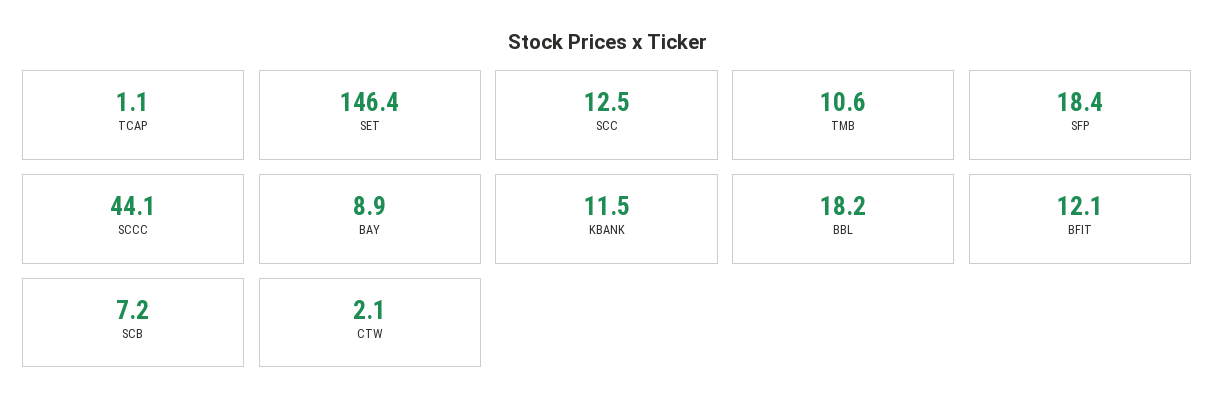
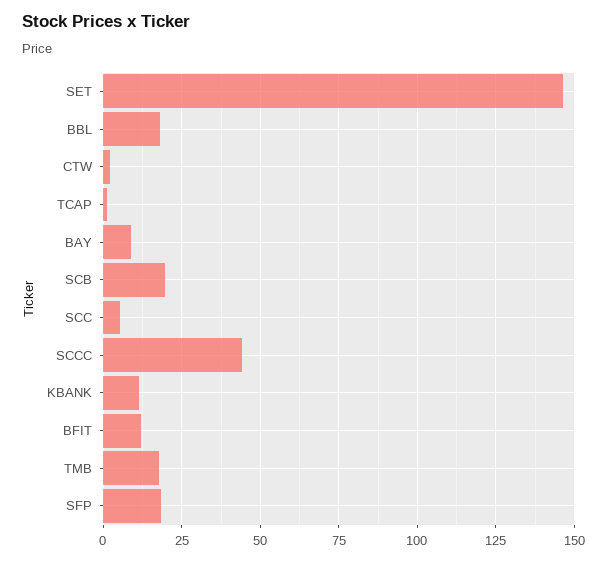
SCC: 12.5 -> 5
TMB: 10.6 -> 17.5
SCB: 7.2 -> 20

